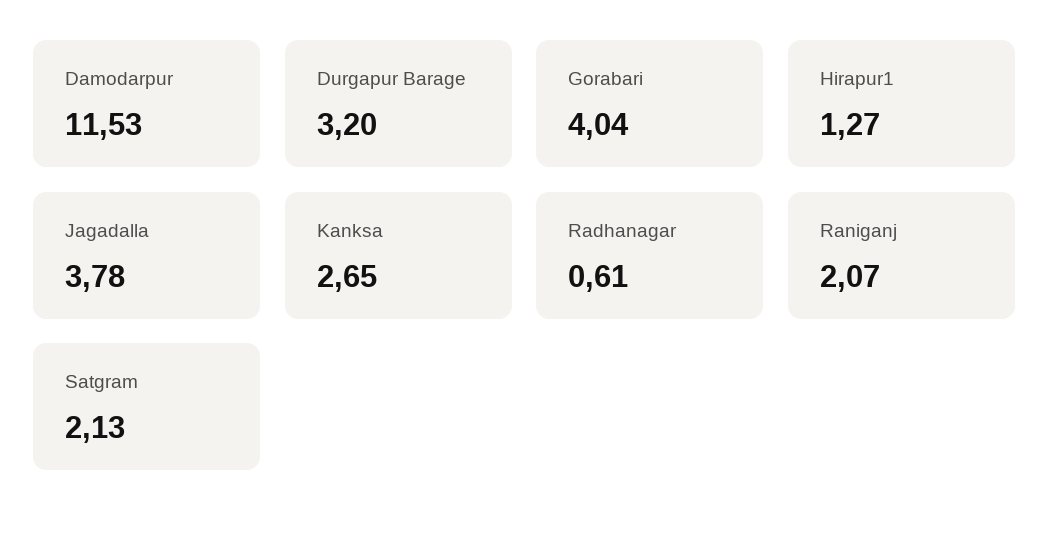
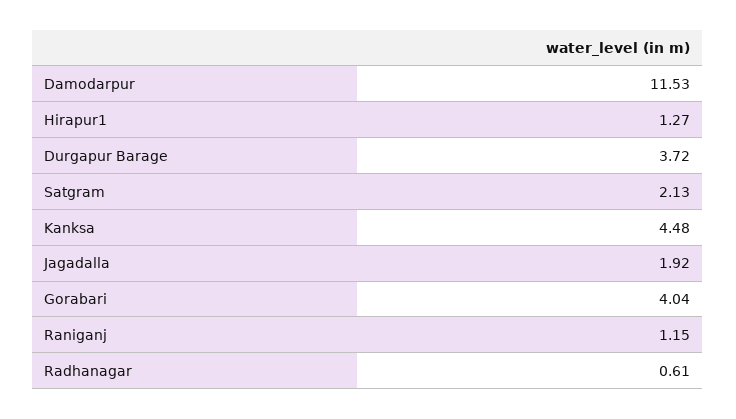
Durgapur Barage: 3.2 -> 3.72
Jagadalla: 3.78 -> 1.92
Kanksa: 2.65 -> 4.48
Raniganj: 2.07 -> 1.15

